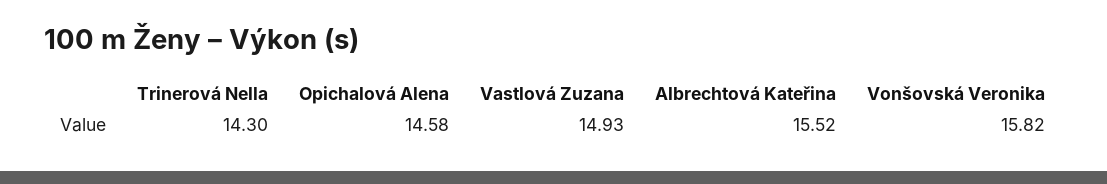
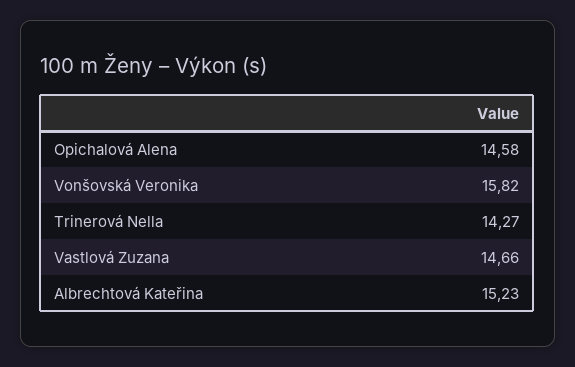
Trinerová Nella: 14.3 -> 14.27
Vastlová Zuzana: 14.93 -> 14.66
Albrechtová Kateřina: 15.52 -> 15.23

